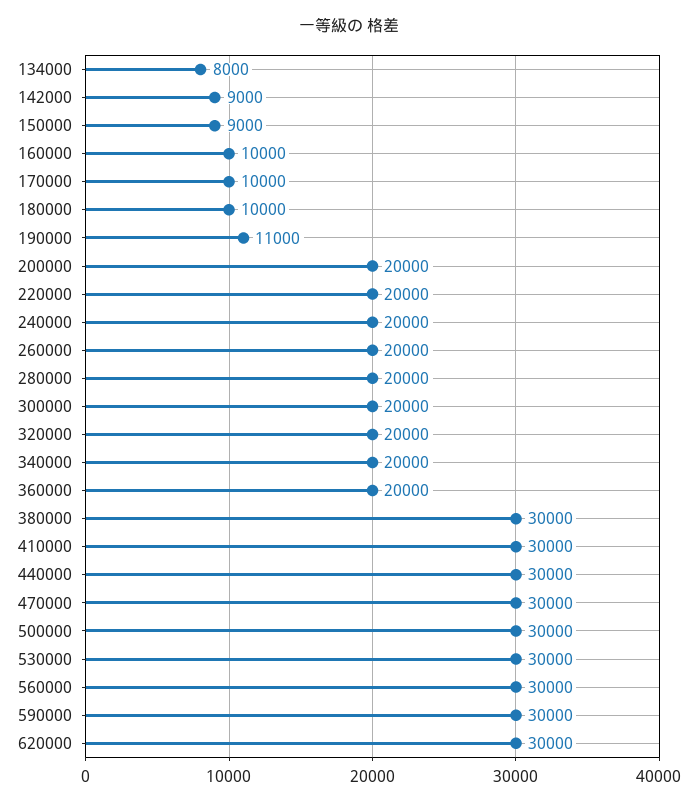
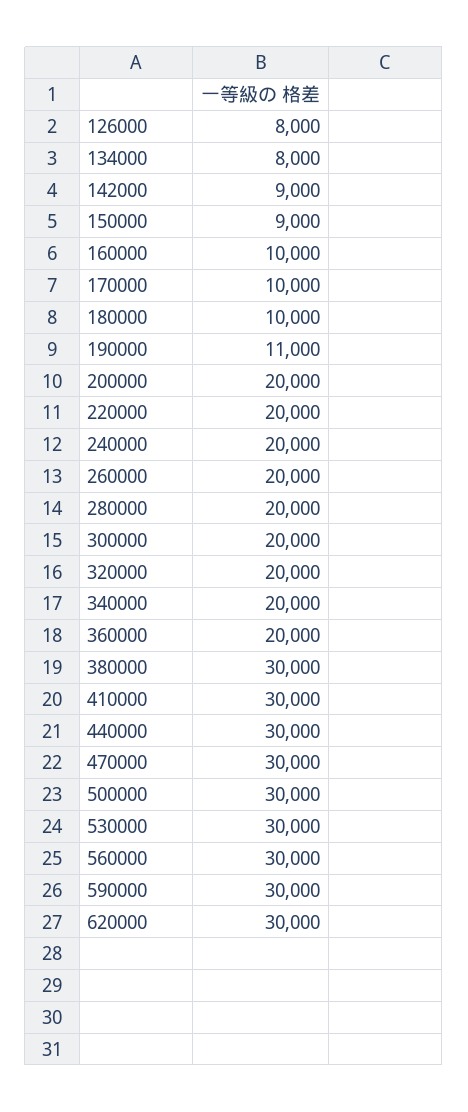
126000: none -> 8000

